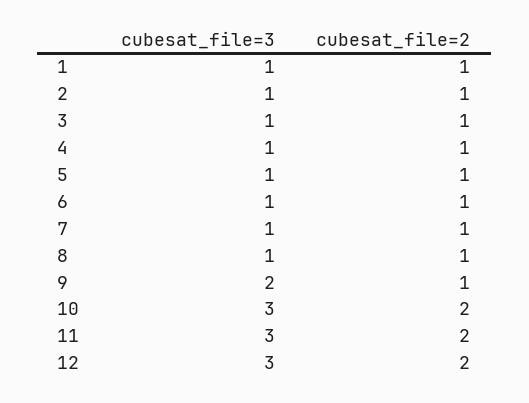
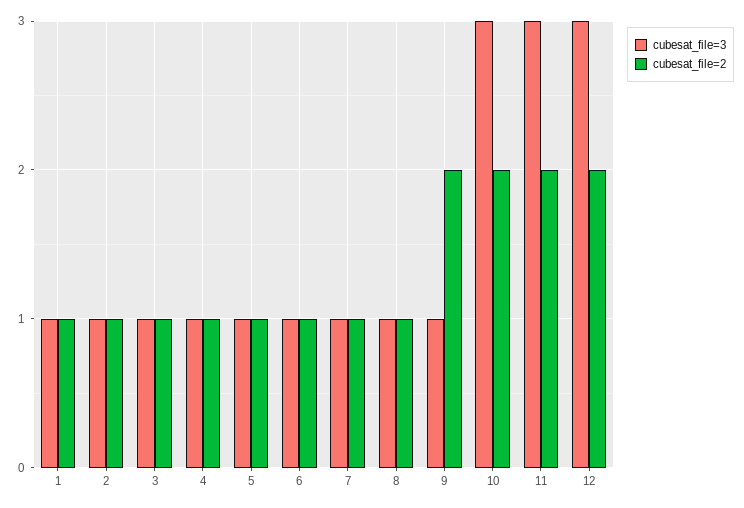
cubesat_file=3, 9: 2 -> 1
cubesat_file=2, 9: 1 -> 2

